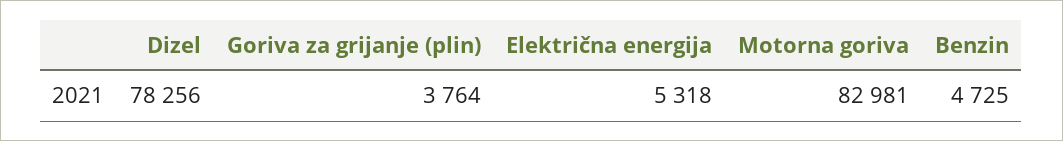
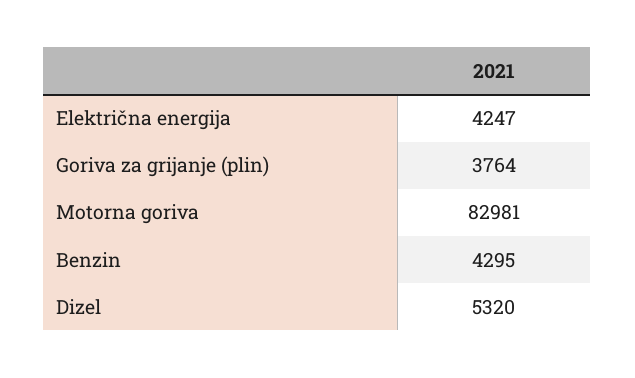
Dizel: 78256 -> 5320
Električna energija: 5318 -> 4247
Benzin: 4725 -> 4295

